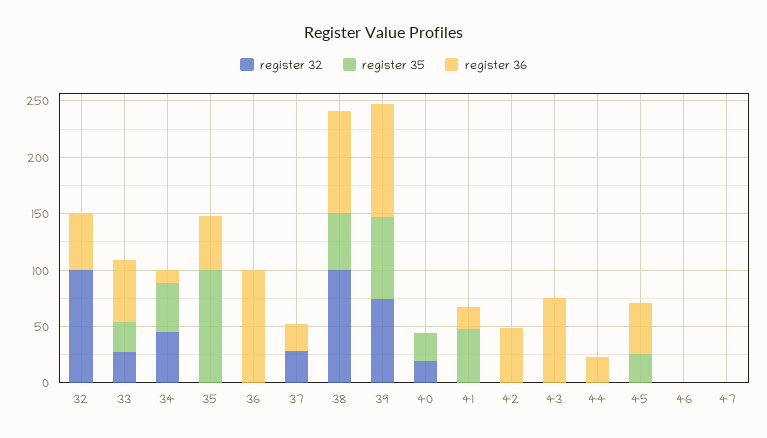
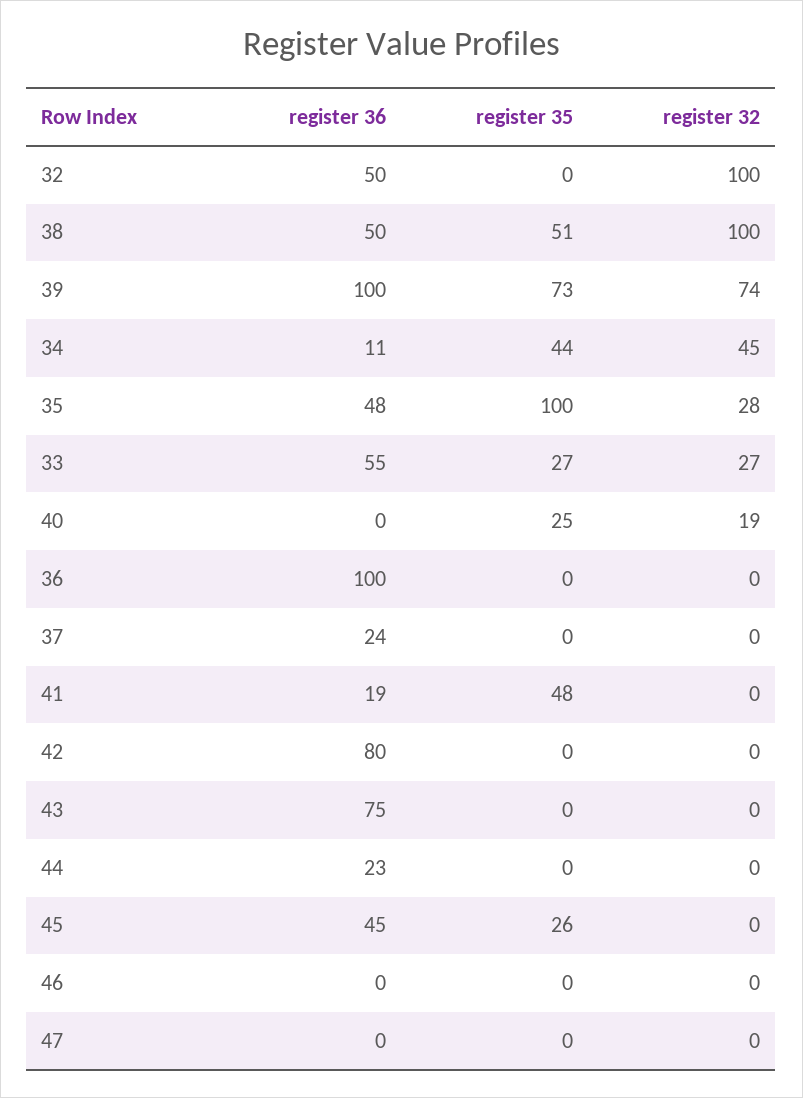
register 32, 35: 0 -> 28
register 32, 37: 30 -> 0
register 36, 38: 90 -> 50
register 36, 42: 50 -> 80

